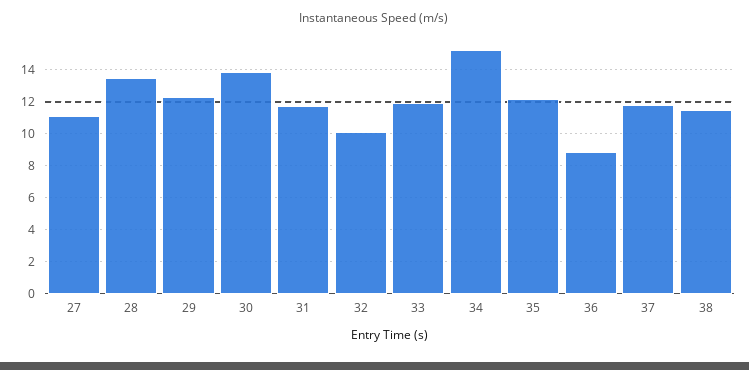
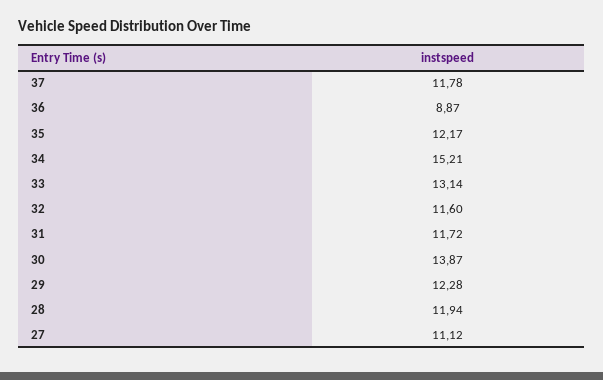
28: 13.5 -> 11.94
32: 10 -> 11.6
33: 12 -> 13.14
38: 11.5 -> none

